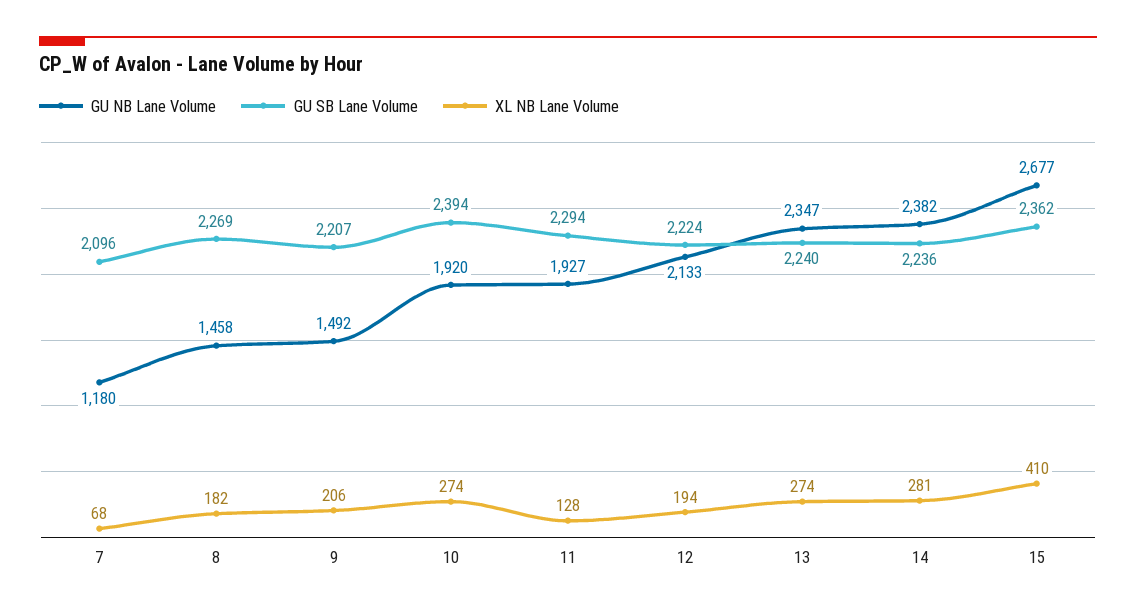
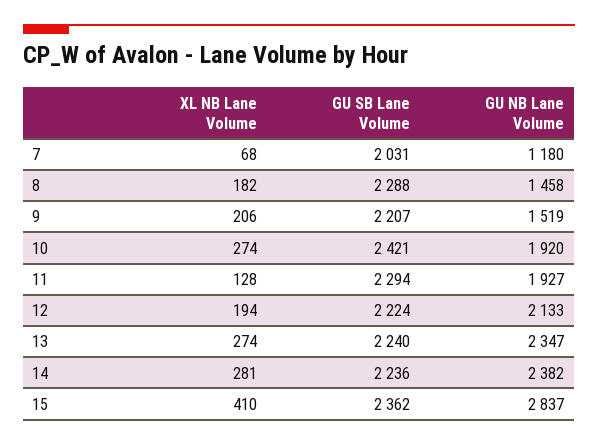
GU SB Lane Volume, 7: 2096 -> 2031
GU SB Lane Volume, 8: 2269 -> 2288
GU NB Lane Volume, 9: 1492 -> 1519
GU SB Lane Volume, 10: 2394 -> 2421
GU NB Lane Volume, 15: 2677 -> 2837

